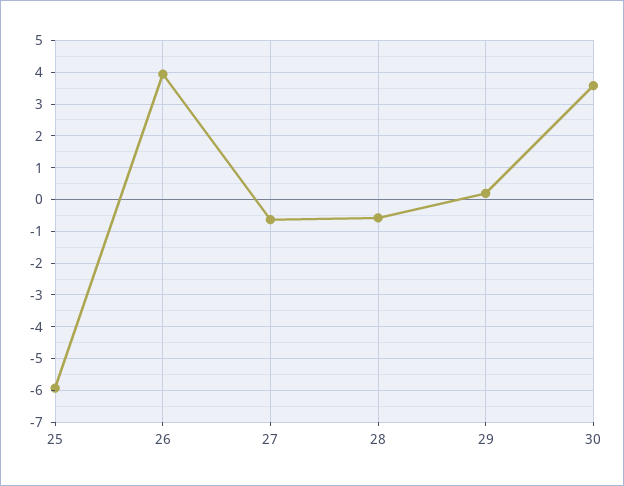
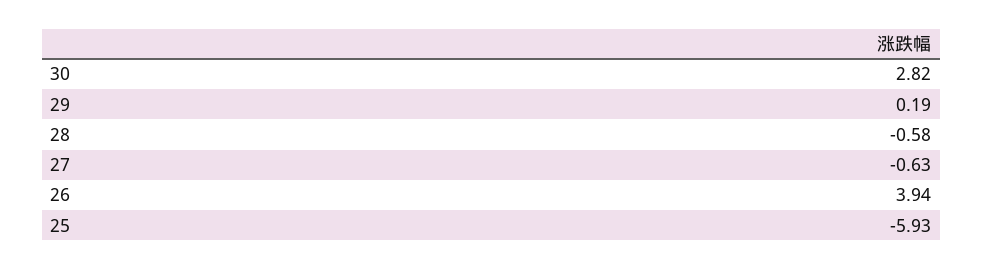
30: 3.6 -> 2.82

